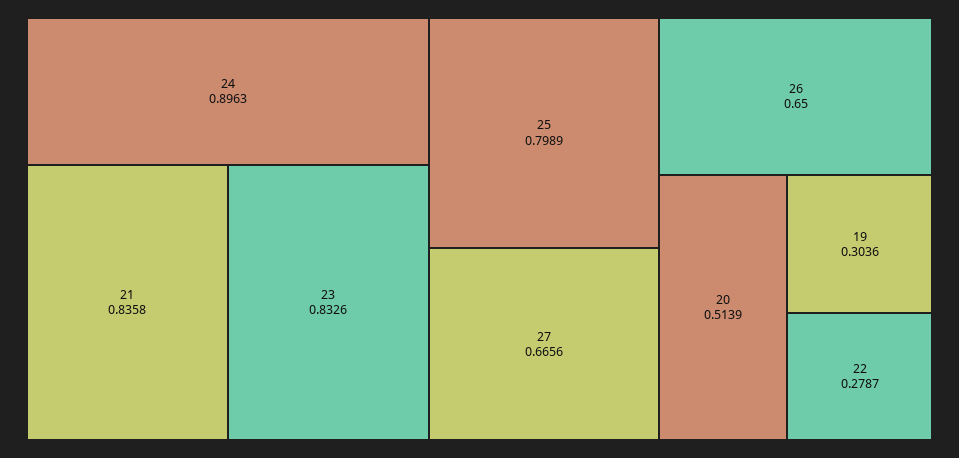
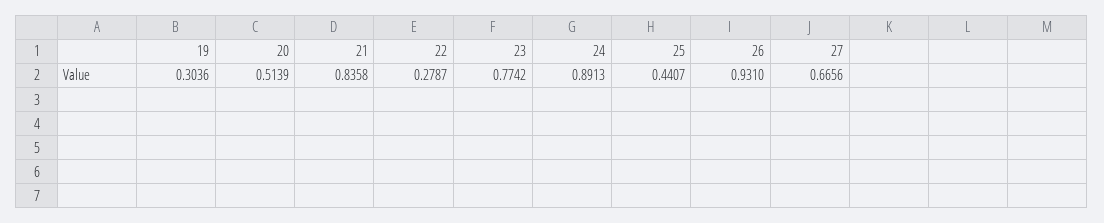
24: 0.8963 -> 0.8913
23: 0.8326 -> 0.7742
25: 0.7989 -> 0.4407
26: 0.65 -> 0.931

